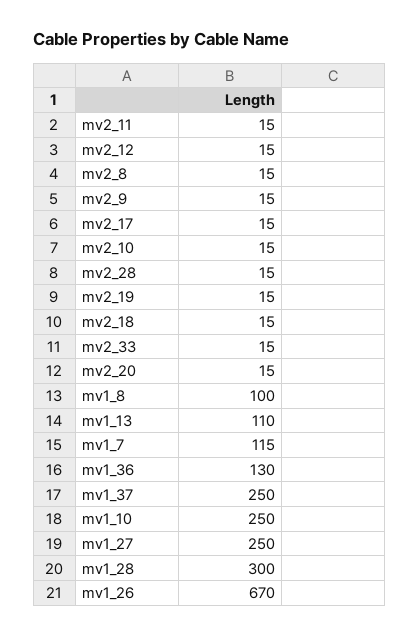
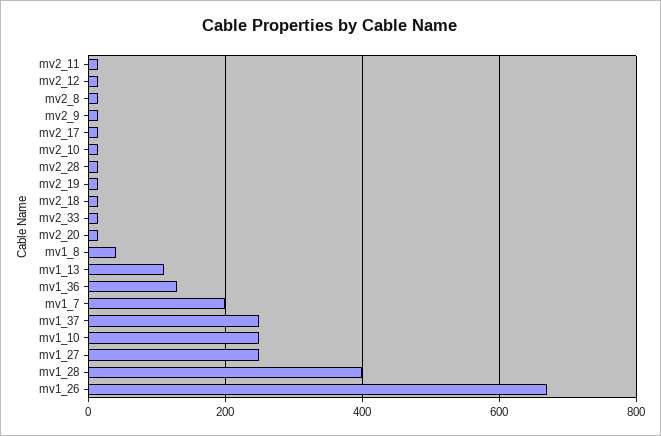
mv1_8: 100 -> 40
mv1_7: 115 -> 200
mv1_28: 300 -> 400

